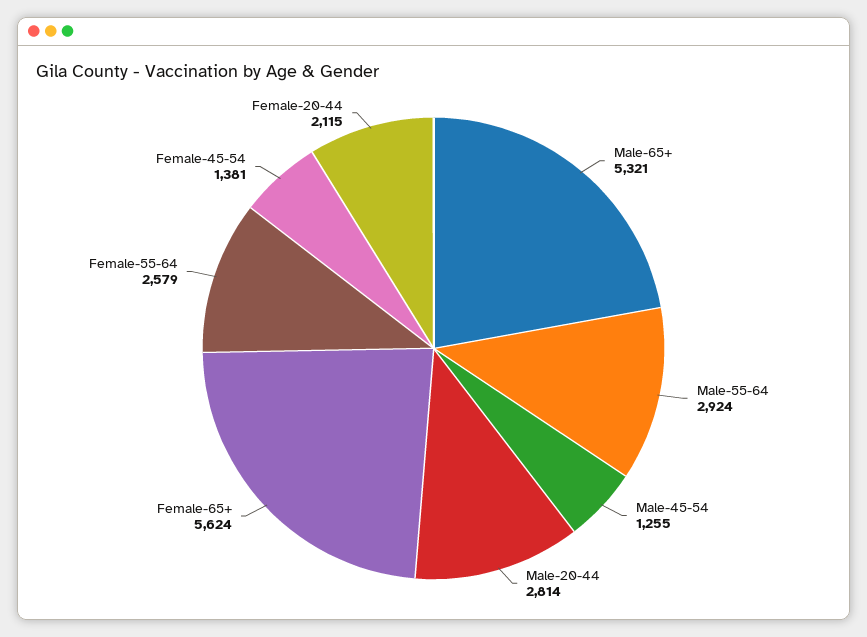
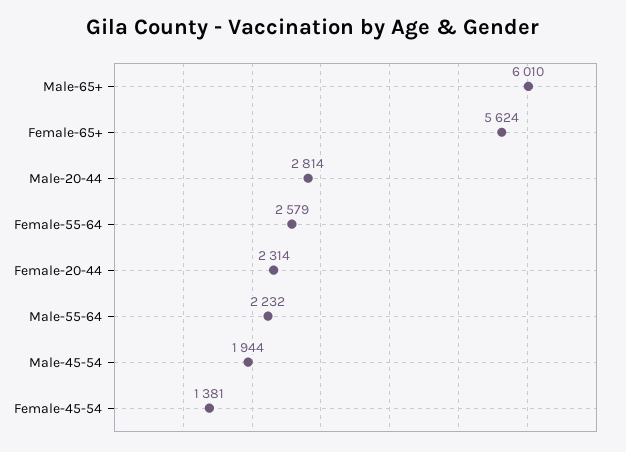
Male-65+: 5321 -> 6010
Male-55-64: 2924 -> 2232
Male-45-54: 1255 -> 1944
Female-20-44: 2115 -> 2314

